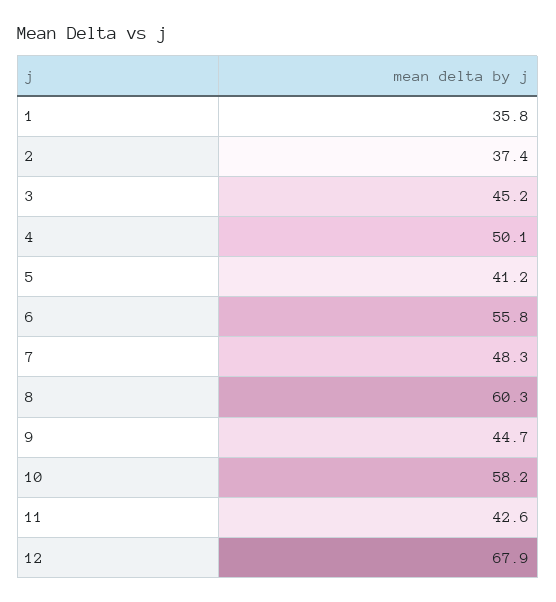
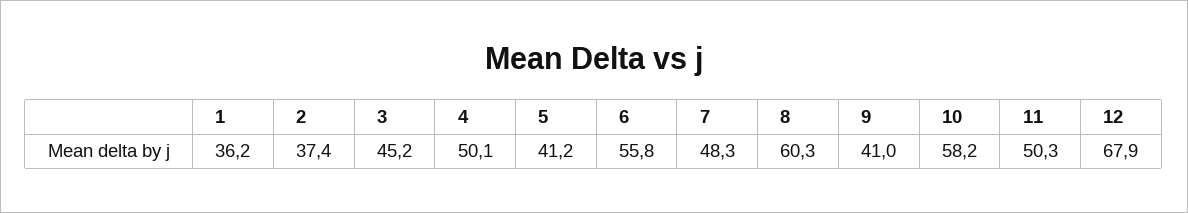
1: 35.8 -> 36.2
9: 44.7 -> 41
11: 42.6 -> 50.3

